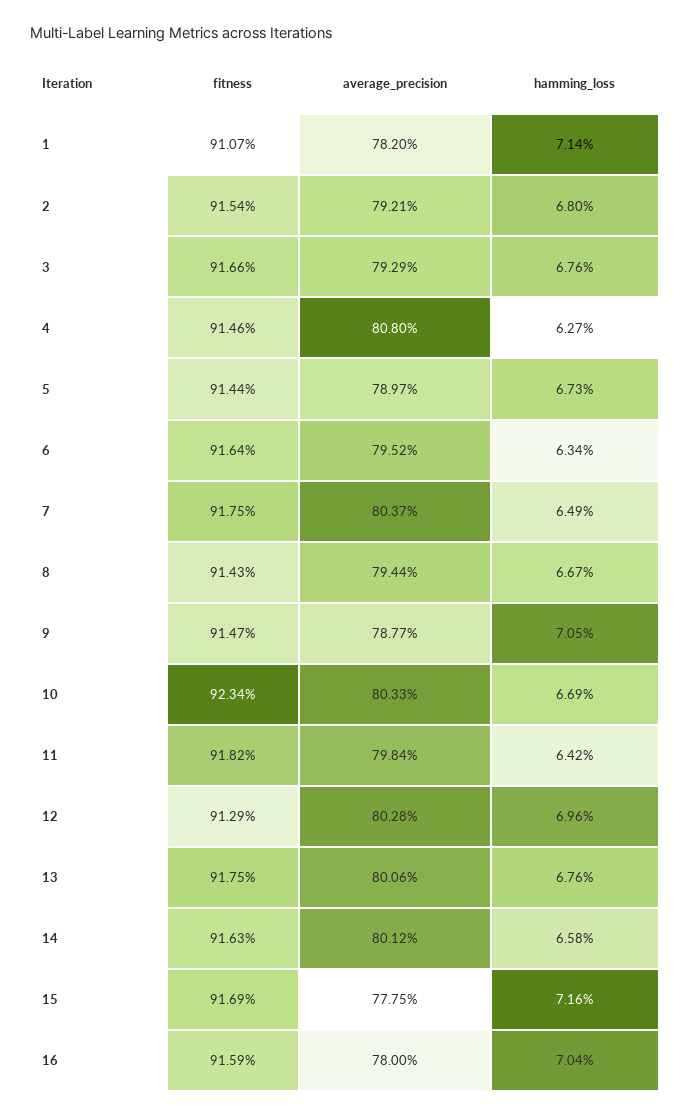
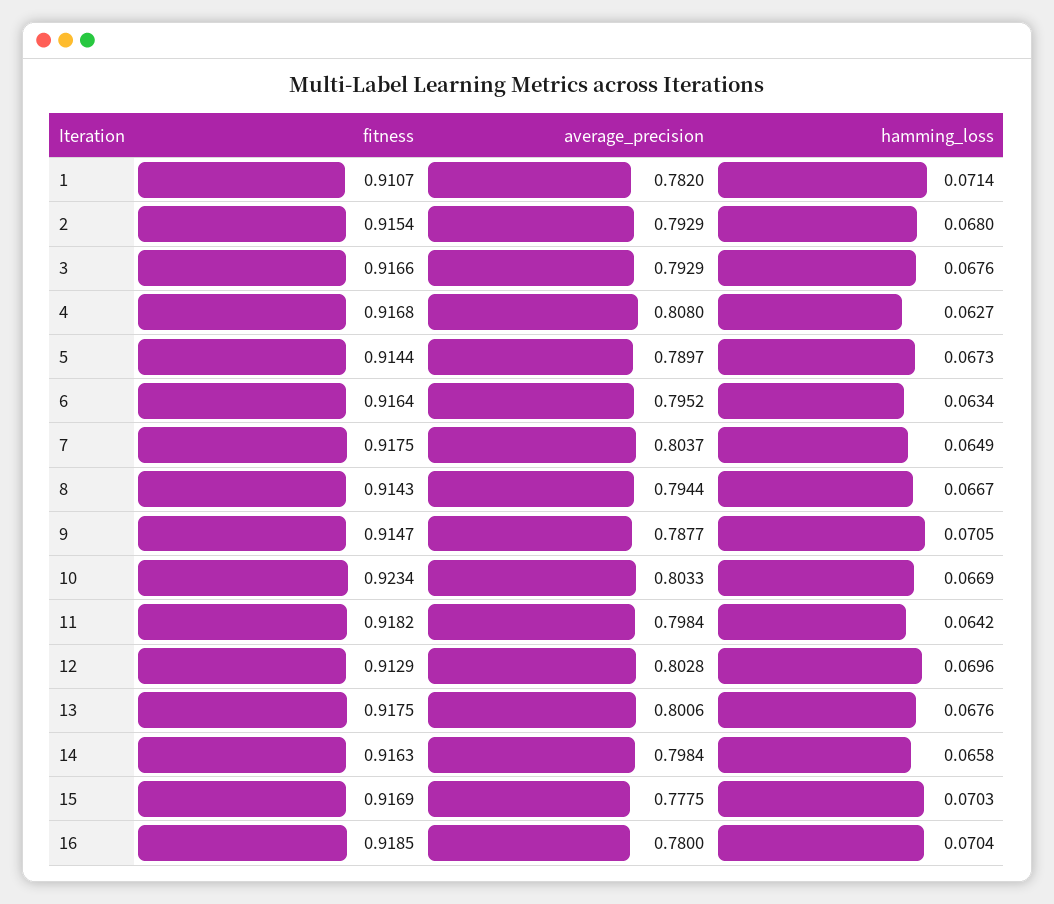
average_precision, 2: 0.7921 -> 0.7929
fitness, 4: 0.9146 -> 0.9168
average_precision, 14: 0.8012 -> 0.7984
hamming_loss, 15: 0.0716 -> 0.0703
fitness, 16: 0.9159 -> 0.9185

